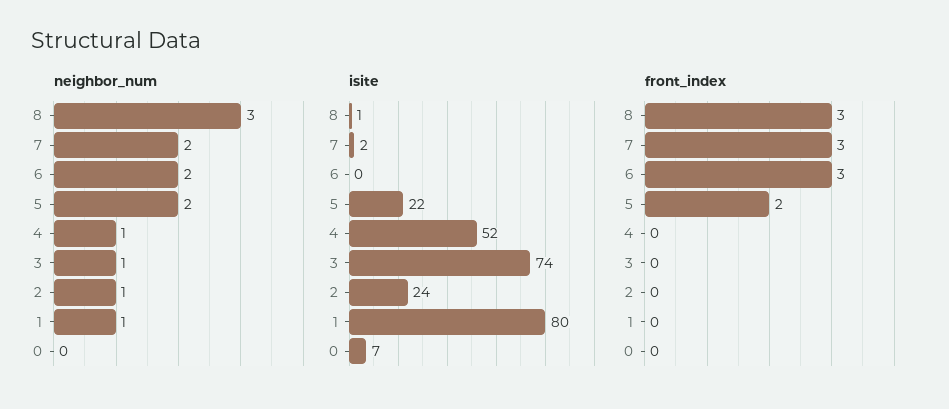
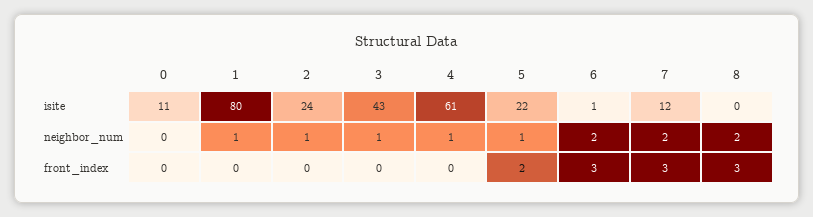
neighbor_num, 8: 3 -> 2
neighbor_num, 5: 2 -> 1
isite, 8: 1 -> 0
isite, 7: 2 -> 12
isite, 6: 0 -> 1
isite, 4: 52 -> 61
isite, 3: 74 -> 43
isite, 0: 7 -> 11

